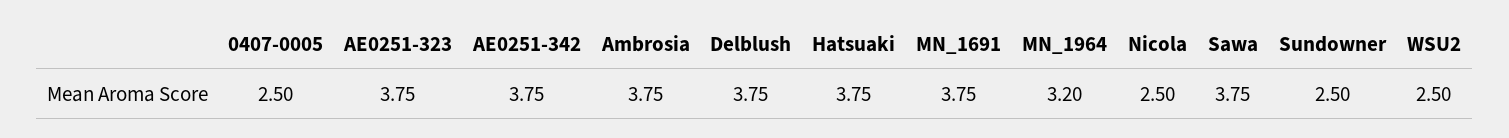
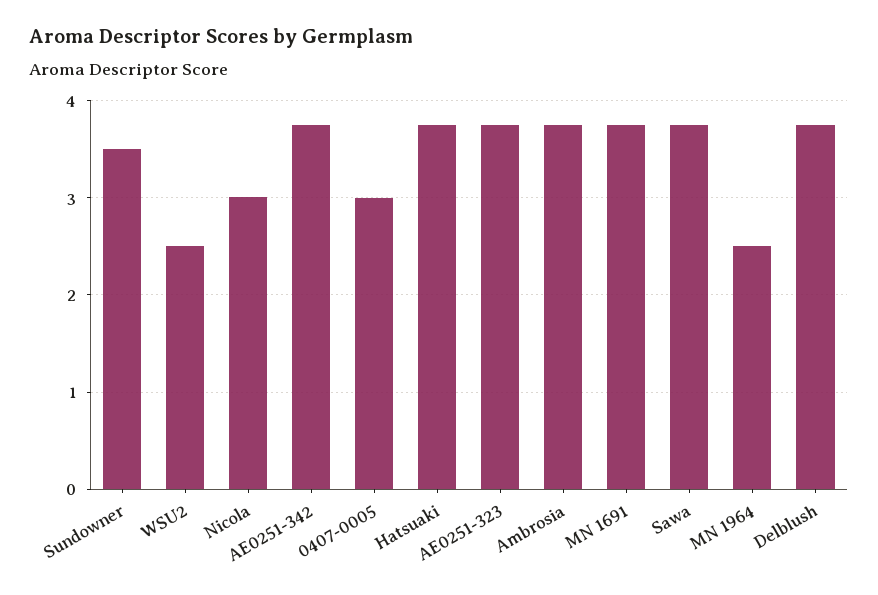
0407-0005: 2.5 -> 3
MN_1964: 3.2 -> 2.5
Nicola: 2.5 -> 3
Sundowner: 2.5 -> 3.5

